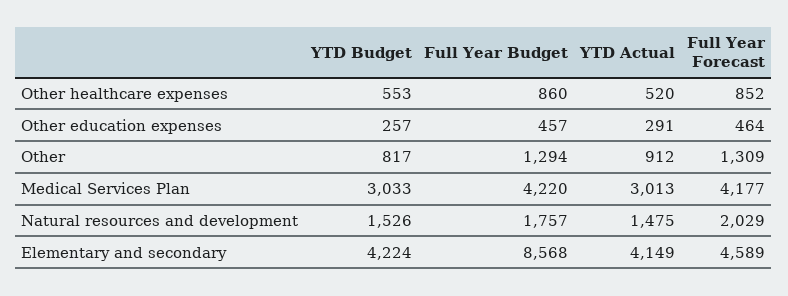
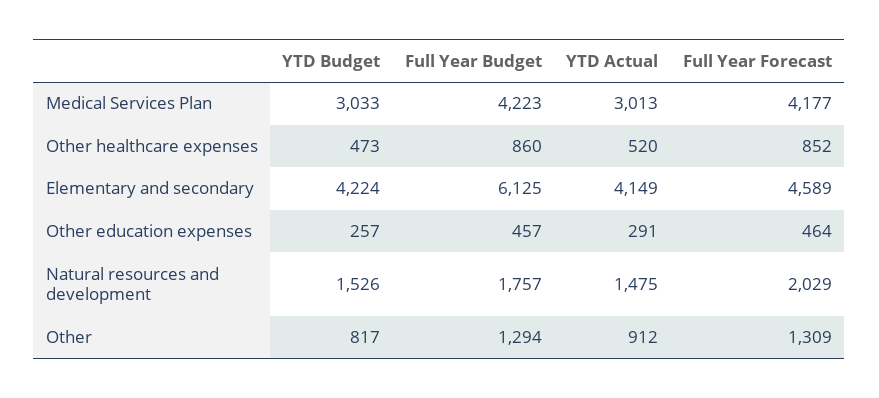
YTD Budget, Other healthcare expenses: 553 -> 473
Full Year Budget, Medical Services Plan: 4220 -> 4223
Full Year Budget, Elementary and secondary: 8568 -> 6125

